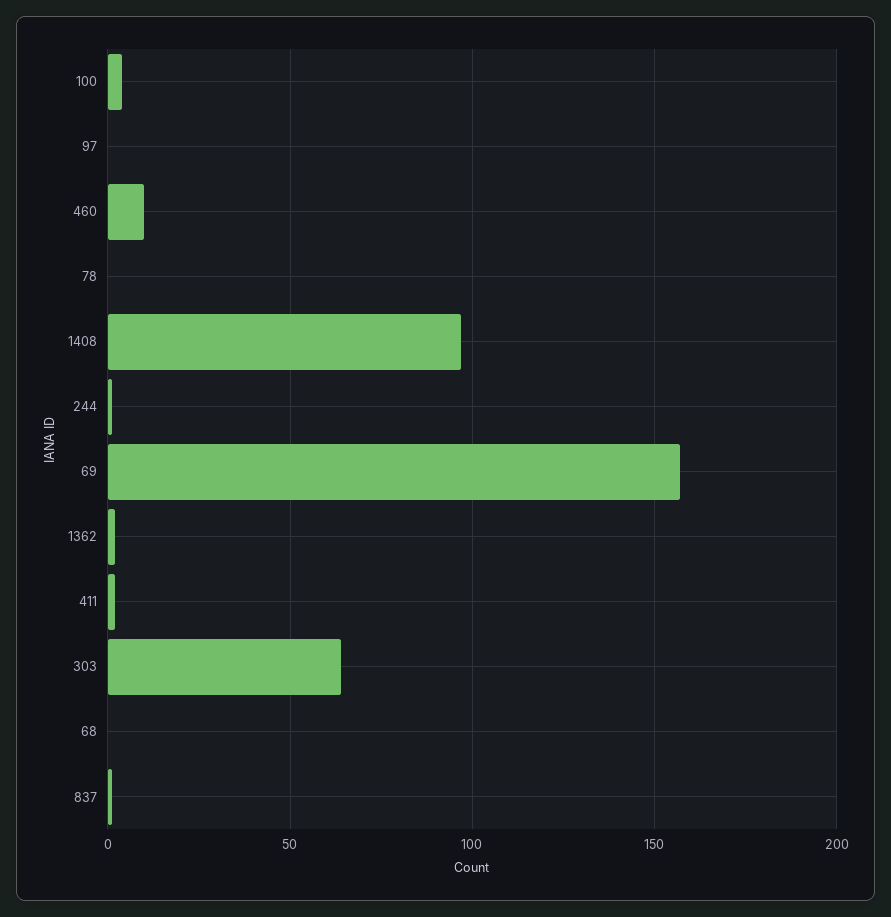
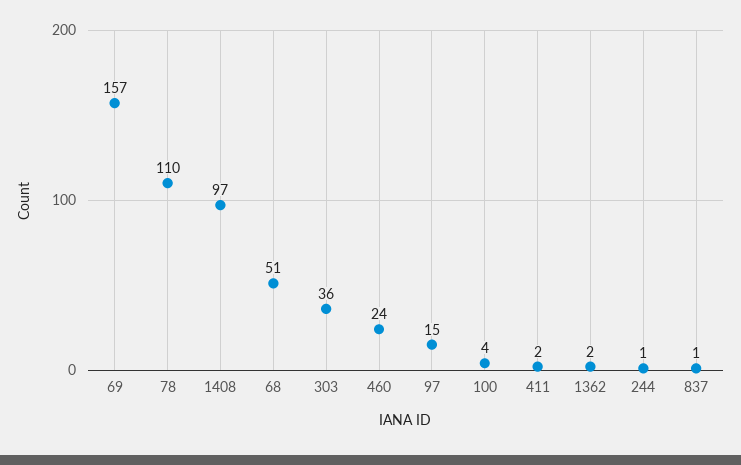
97: 0 -> 15
460: 10 -> 24
78: 0 -> 110
303: 65 -> 36
68: 0 -> 51

